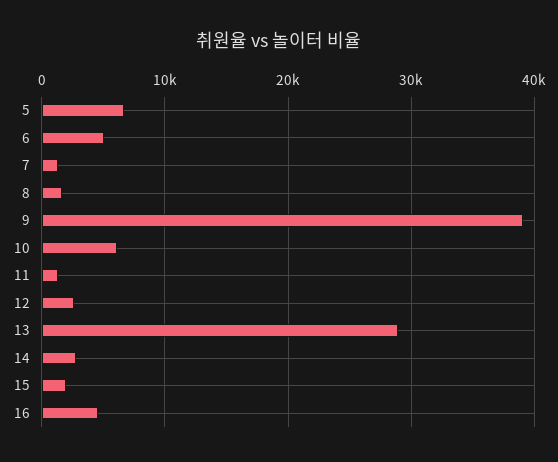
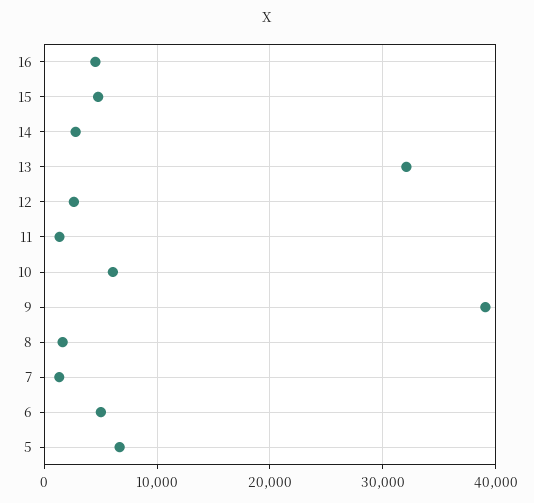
13: 29000 -> 32000
15: 2000 -> 5000

